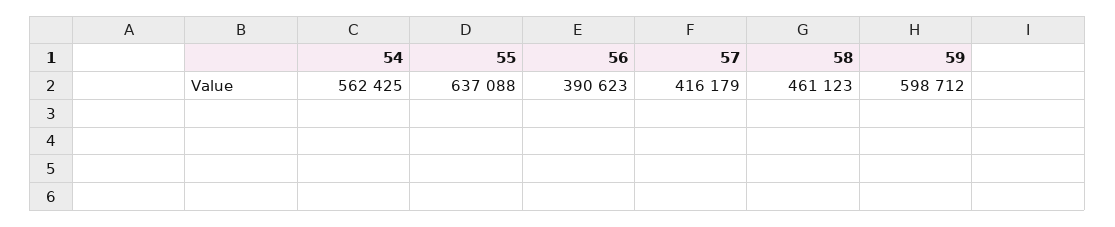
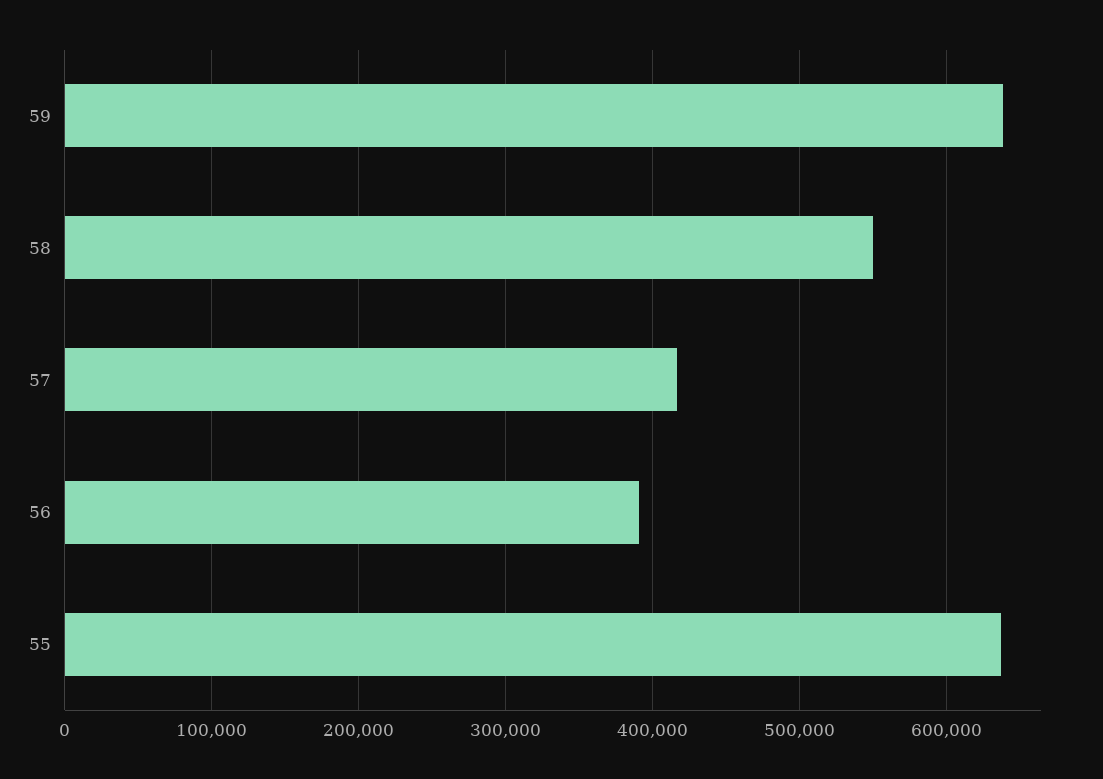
54: 562425 -> none
58: 461123 -> 550000
59: 598712 -> 640000

